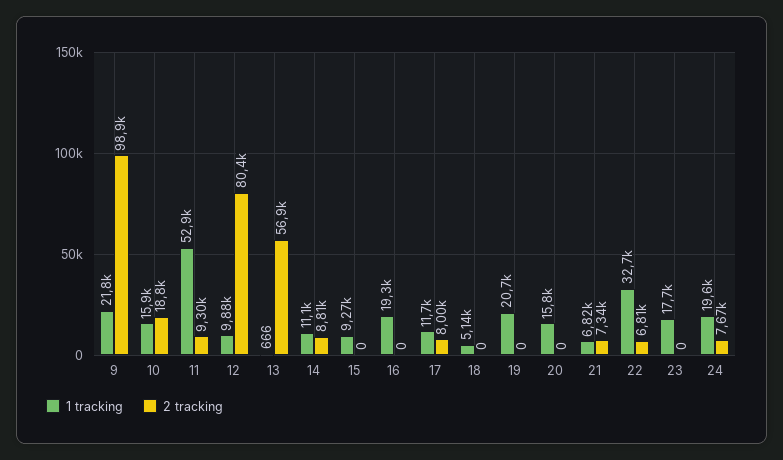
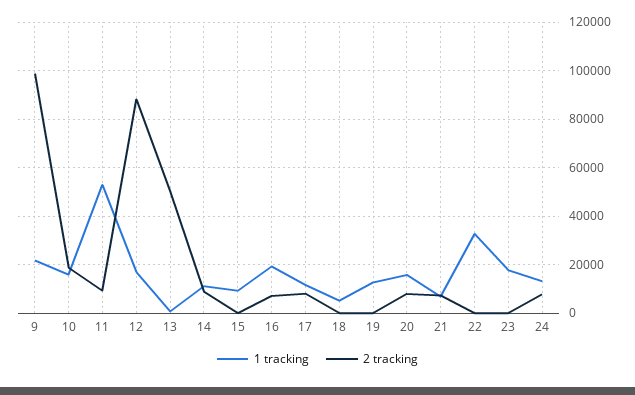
1 tracking, 12: 9880 -> 17500
2 tracking, 12: 80400 -> 87500
2 tracking, 13: 56900 -> 50000
2 tracking, 16: 0 -> 7500
1 tracking, 19: 20700 -> 12500
2 tracking, 20: 0 -> 7500
2 tracking, 22: 6810 -> 0
1 tracking, 24: 19600 -> 12500

